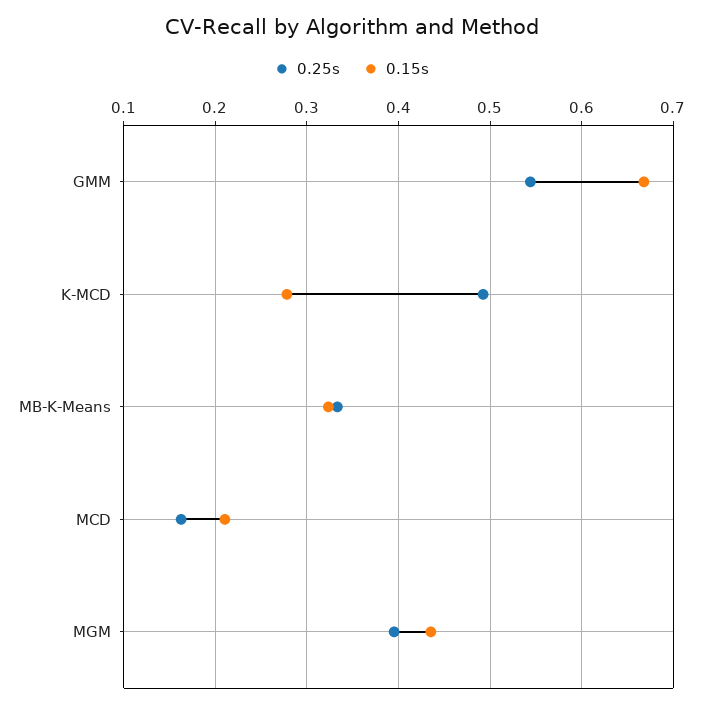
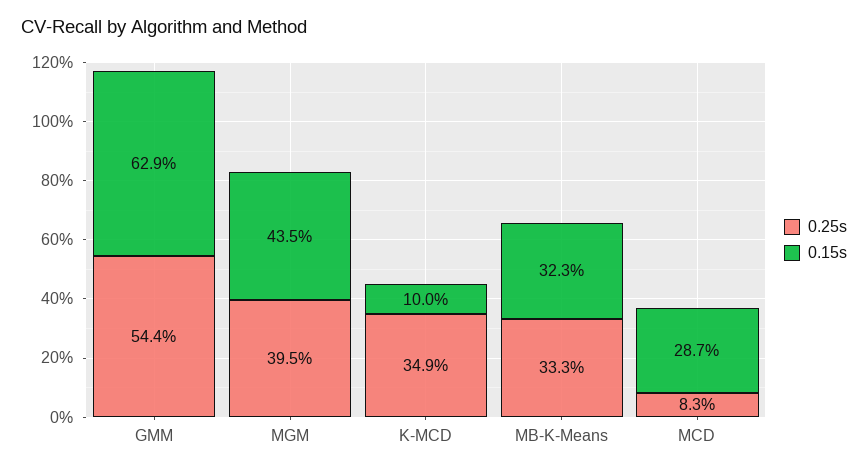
0.15s, GMM: 0.67 -> 0.629
0.25s, K-MCD: 0.49 -> 0.349
0.15s, K-MCD: 0.28 -> 0.1
0.25s, MCD: 0.16 -> 0.083
0.15s, MCD: 0.21 -> 0.287

